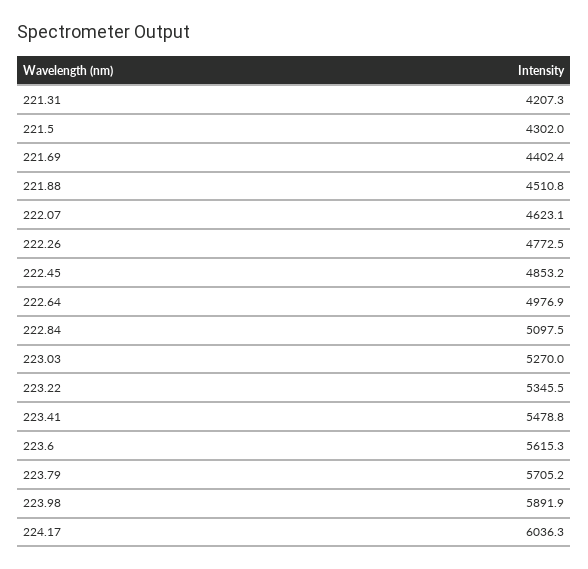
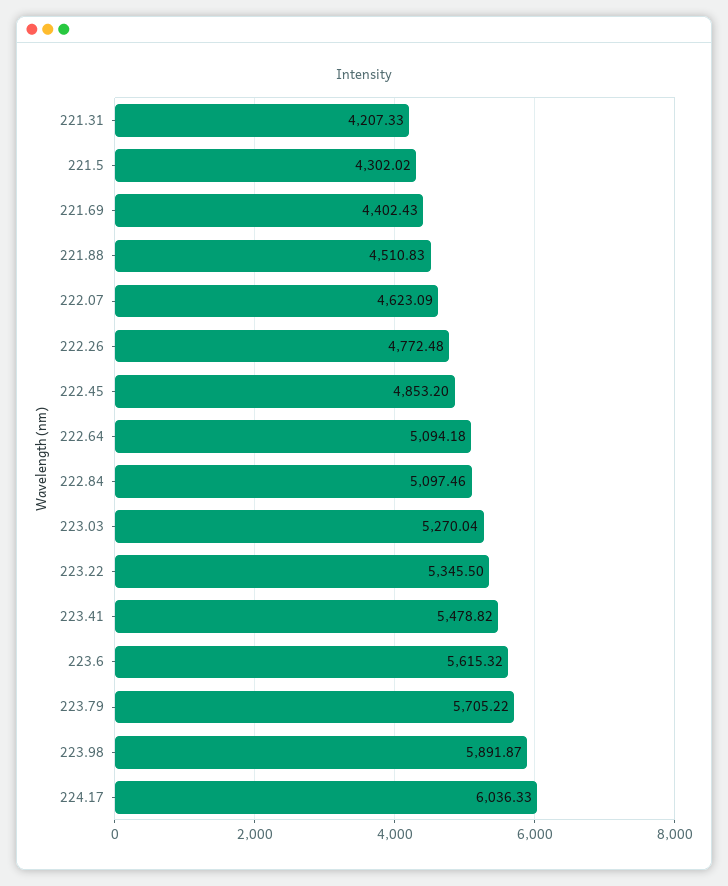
222.64: 4976.9 -> 5094.18

